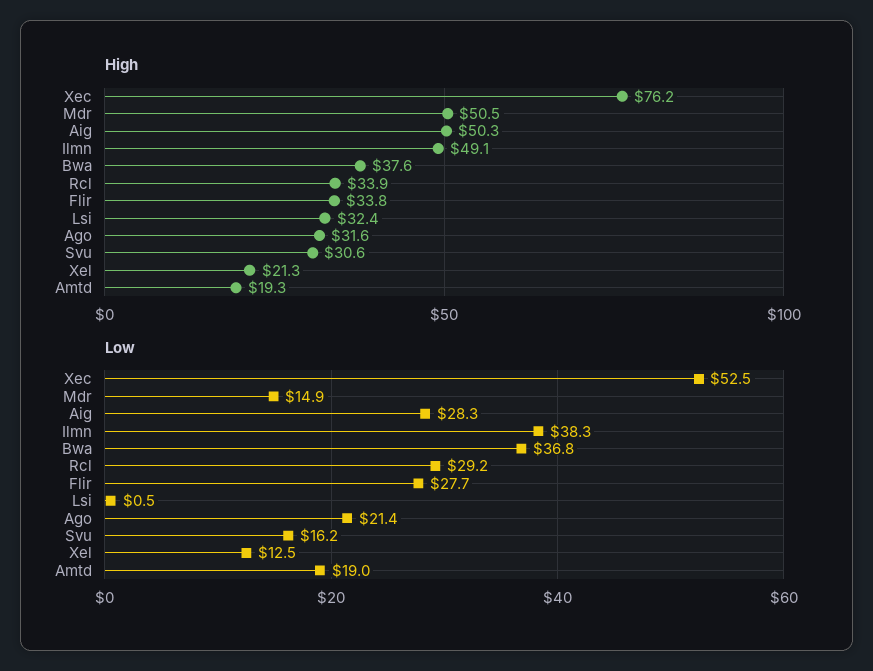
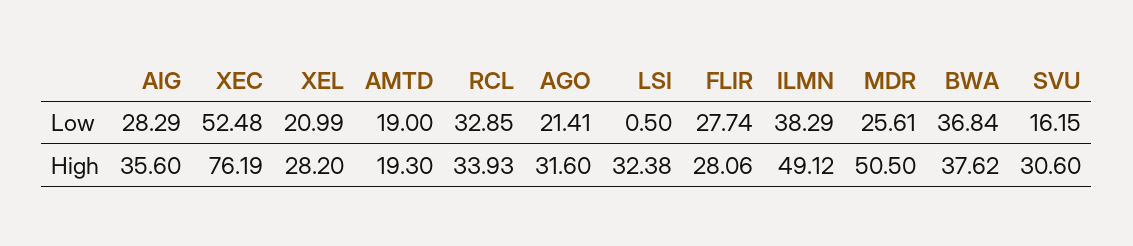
High, Aig: 50.3 -> 35.6
High, Flir: 33.8 -> 28.06
High, Xel: 21.3 -> 28.2
Low, Mdr: 14.9 -> 25.61
Low, Rcl: 29.2 -> 32.85
Low, Xel: 12.5 -> 20.99

